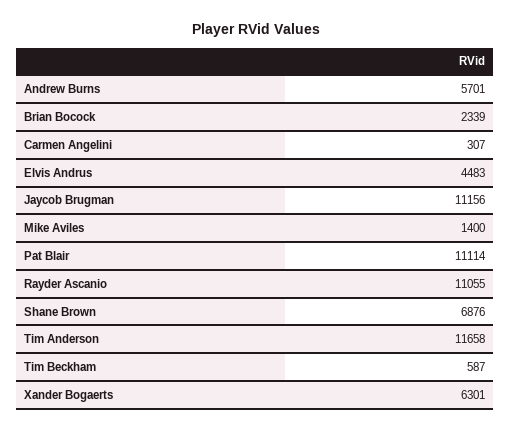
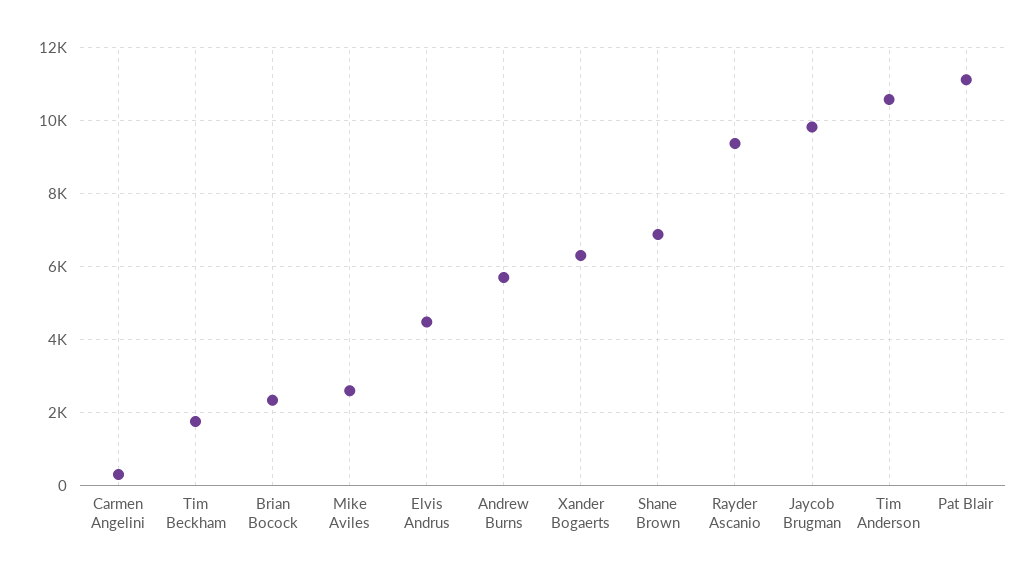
Jaycob Brugman: 11156 -> 9800
Mike Aviles: 1400 -> 2600
Rayder Ascanio: 11055 -> 9400
Tim Anderson: 11658 -> 10600
Tim Beckham: 587 -> 1800

